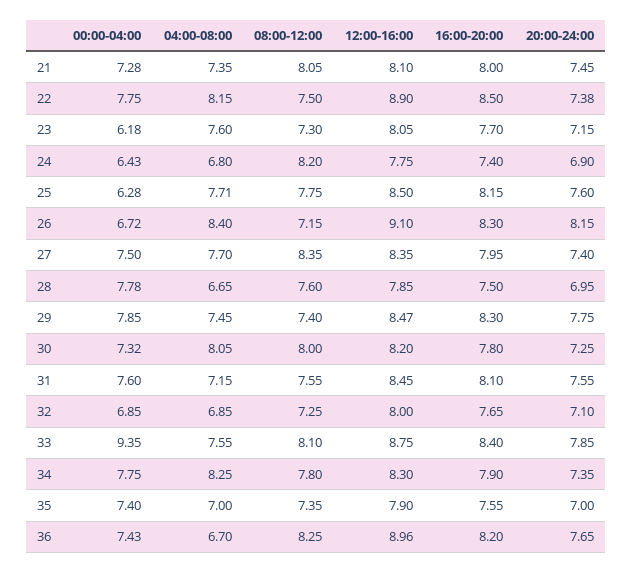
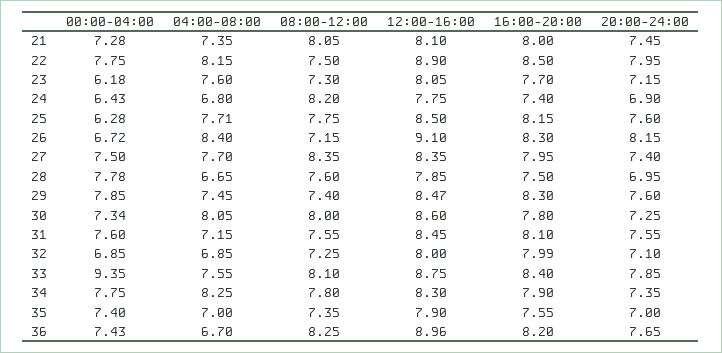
20:00-24:00, 22: 7.38 -> 7.95
20:00-24:00, 29: 7.75 -> 7.6
00:00-04:00, 30: 7.32 -> 7.34
12:00-16:00, 30: 8.2 -> 8.6
16:00-20:00, 32: 7.65 -> 7.99

